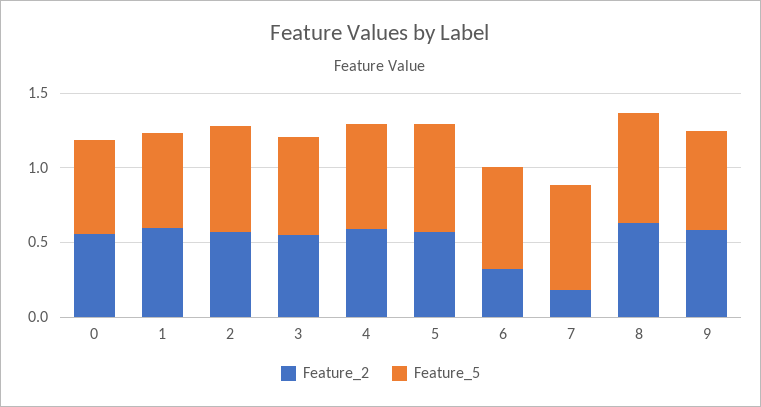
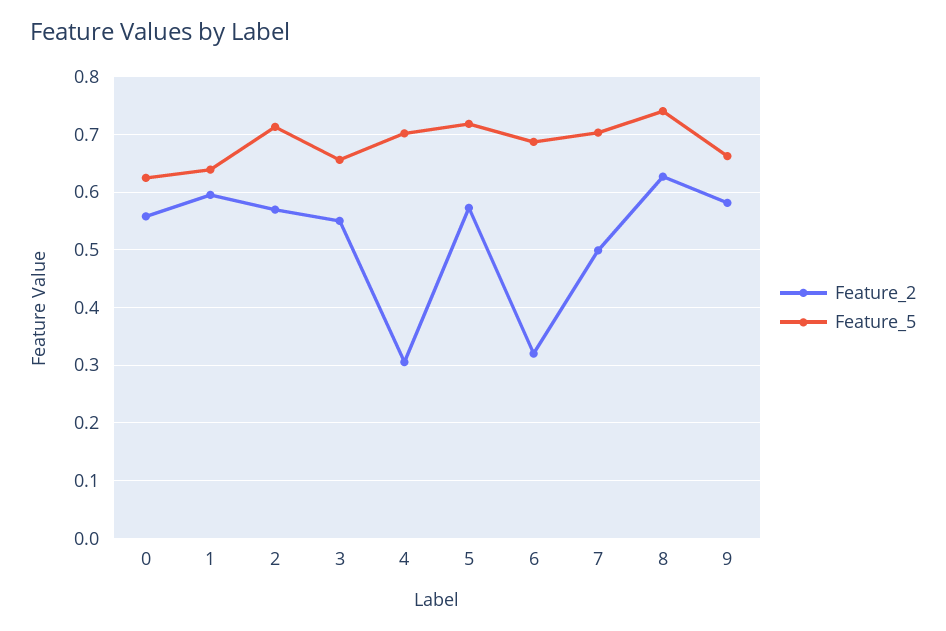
Feature_2, 4: 0.6 -> 0.3
Feature_2, 7: 0.2 -> 0.5

